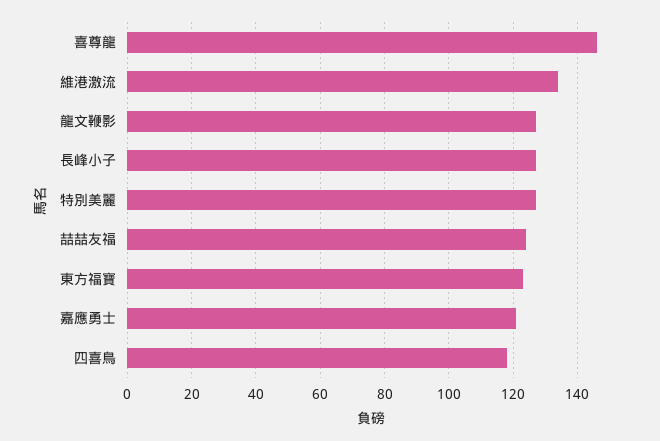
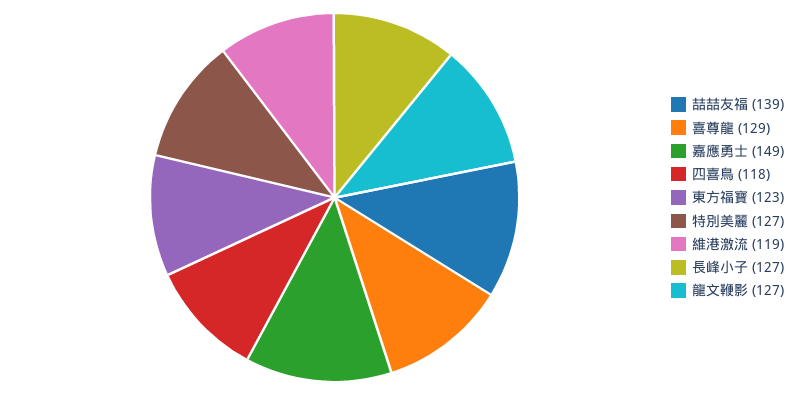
喜尊龍: 145 -> 129
維港激流: 135 -> 119
喆喆友福: 125 -> 139
嘉應勇士: 120 -> 149

